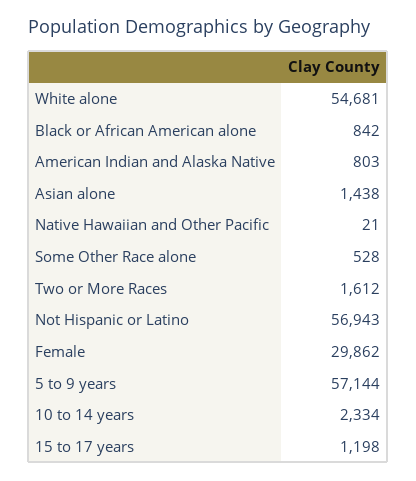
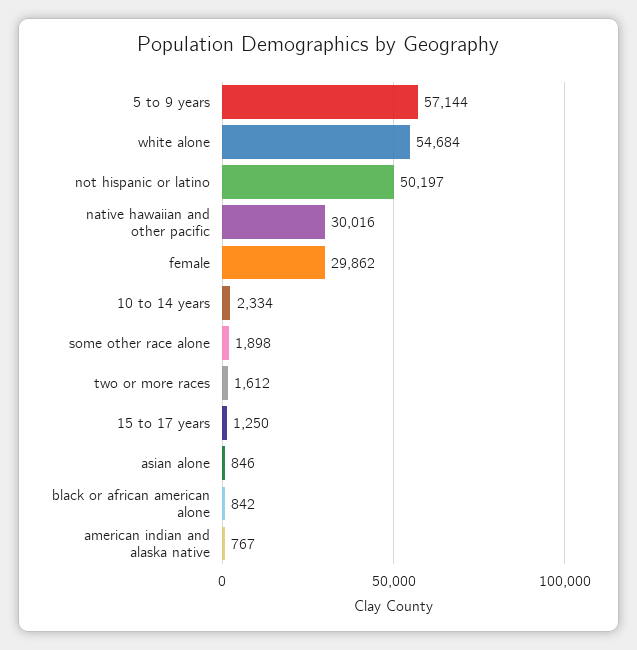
White alone: 54681 -> 54684
American Indian and Alaska Native: 803 -> 767
Asian alone: 1438 -> 846
Native Hawaiian and Other Pacific: 21 -> 30016
Some Other Race alone: 528 -> 1898
Not Hispanic or Latino: 56943 -> 50197
15 to 17 years: 1198 -> 1250

